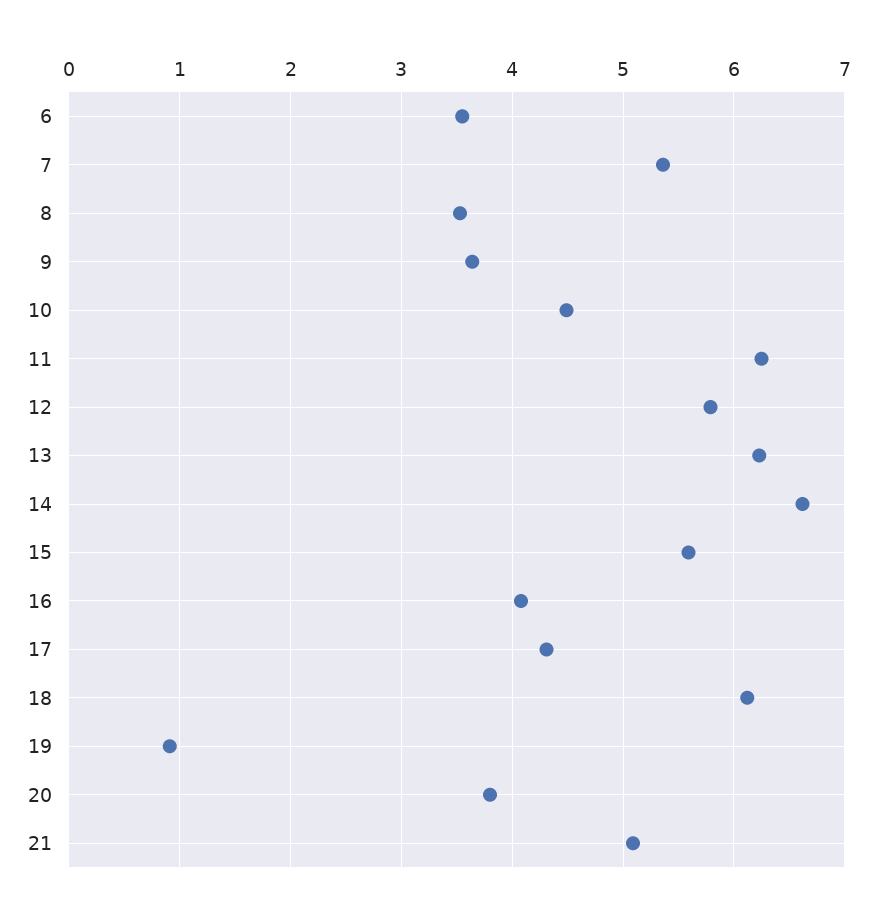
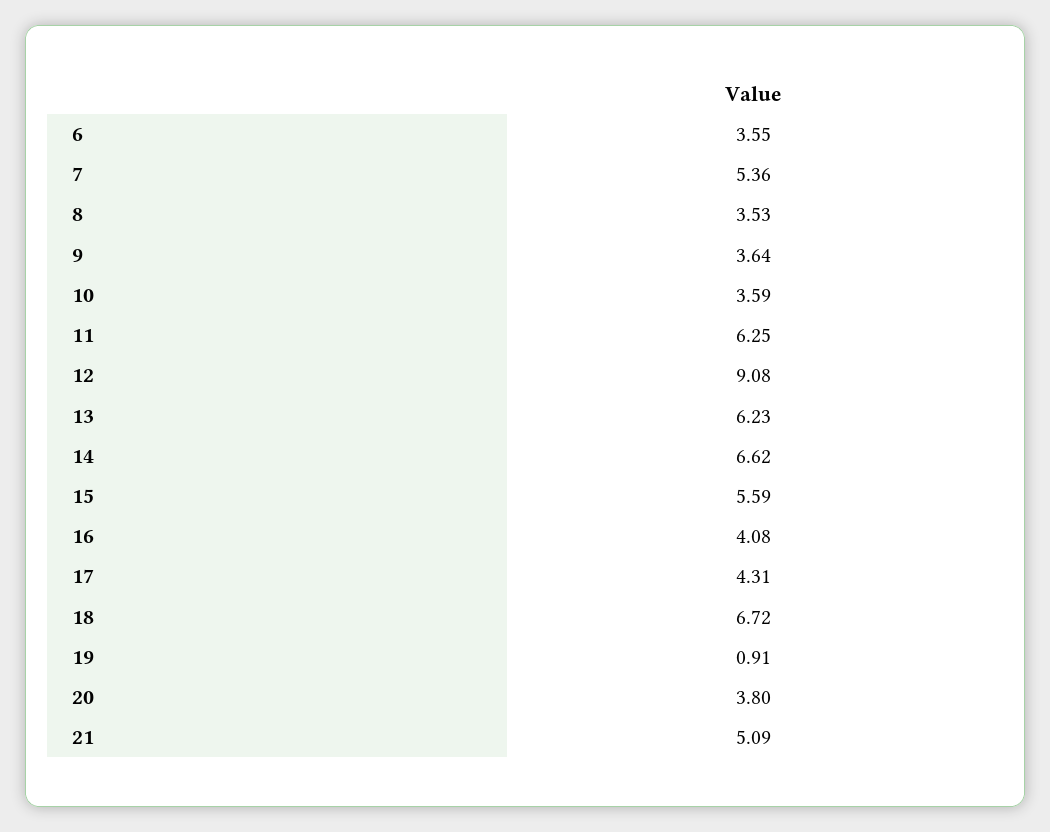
10: 4.5 -> 3.59
12: 5.8 -> 9.08
18: 6.1 -> 6.72

